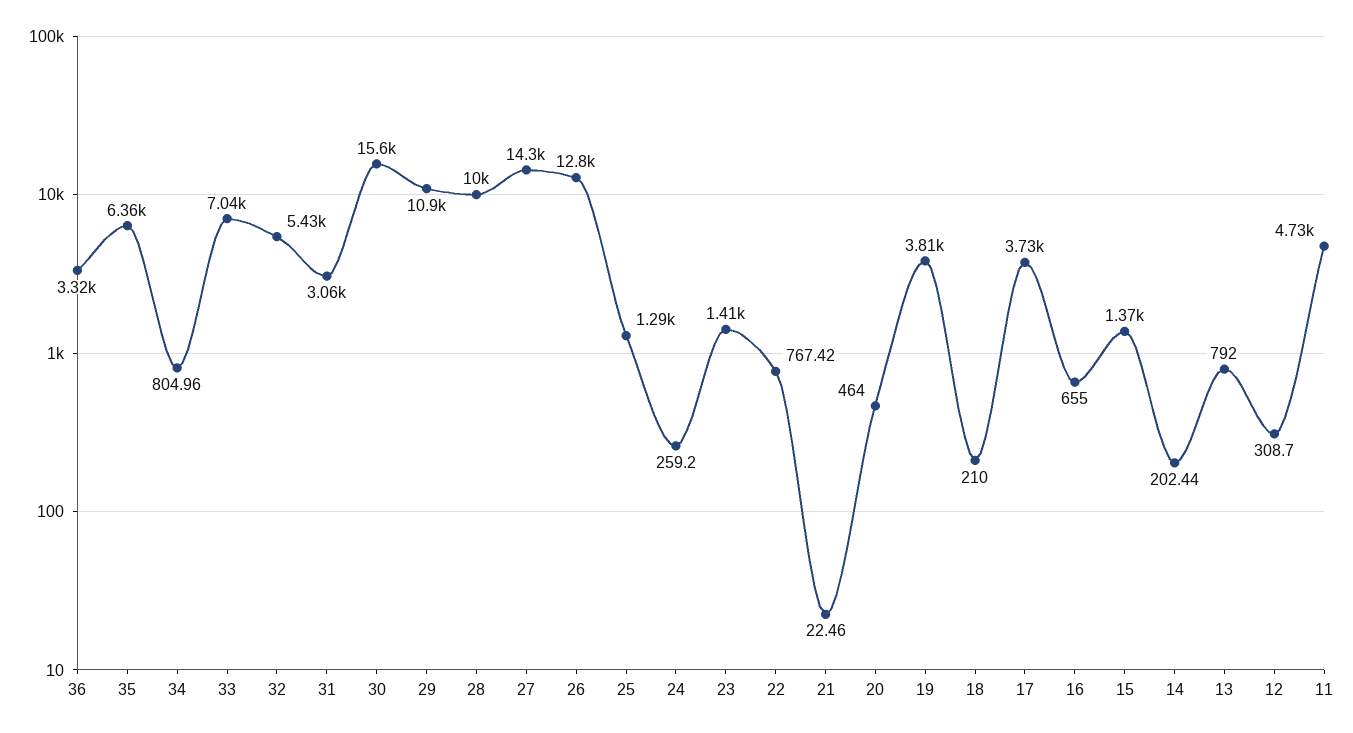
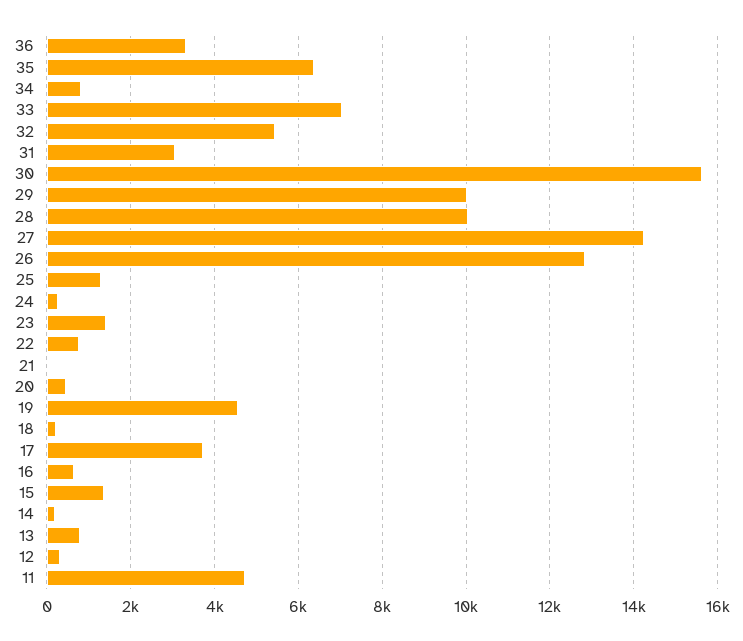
29: 10900 -> 10000
19: 3810 -> 4600

